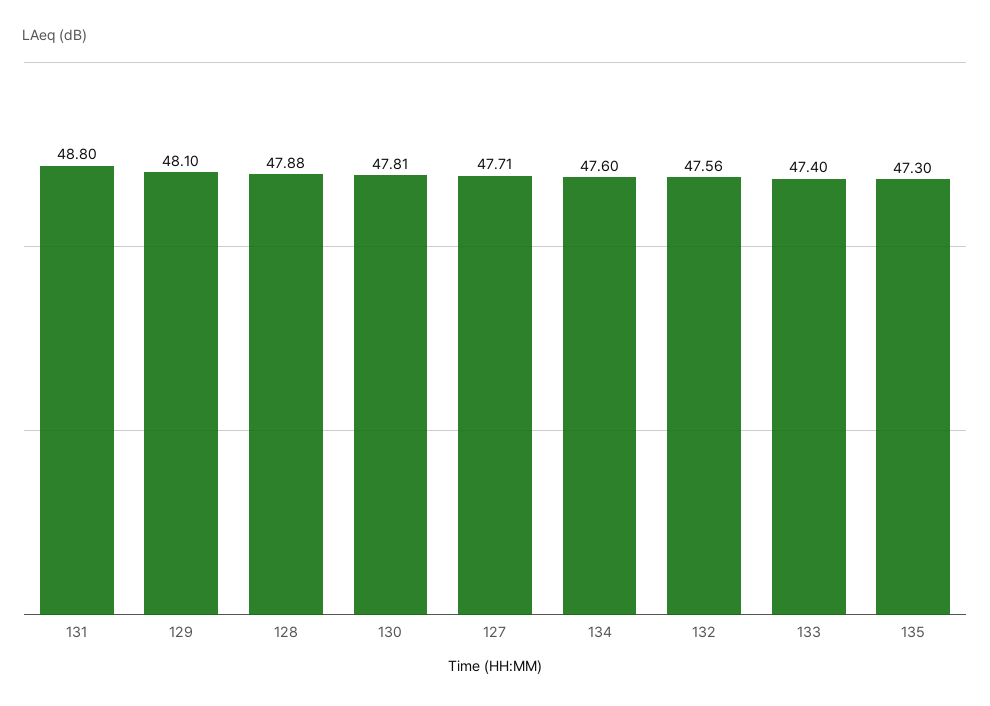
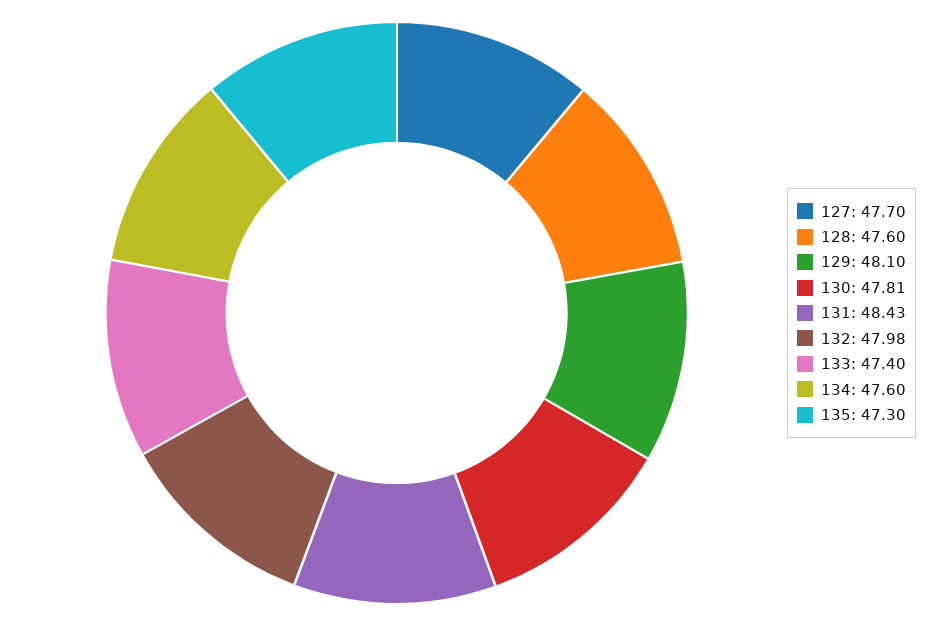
131: 48.8 -> 48.43
128: 47.88 -> 47.6
127: 47.71 -> 47.7
132: 47.56 -> 47.98

